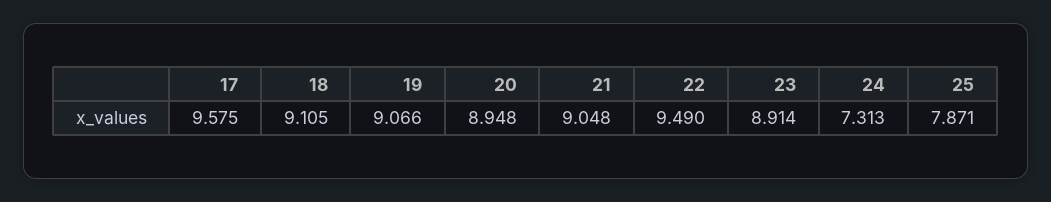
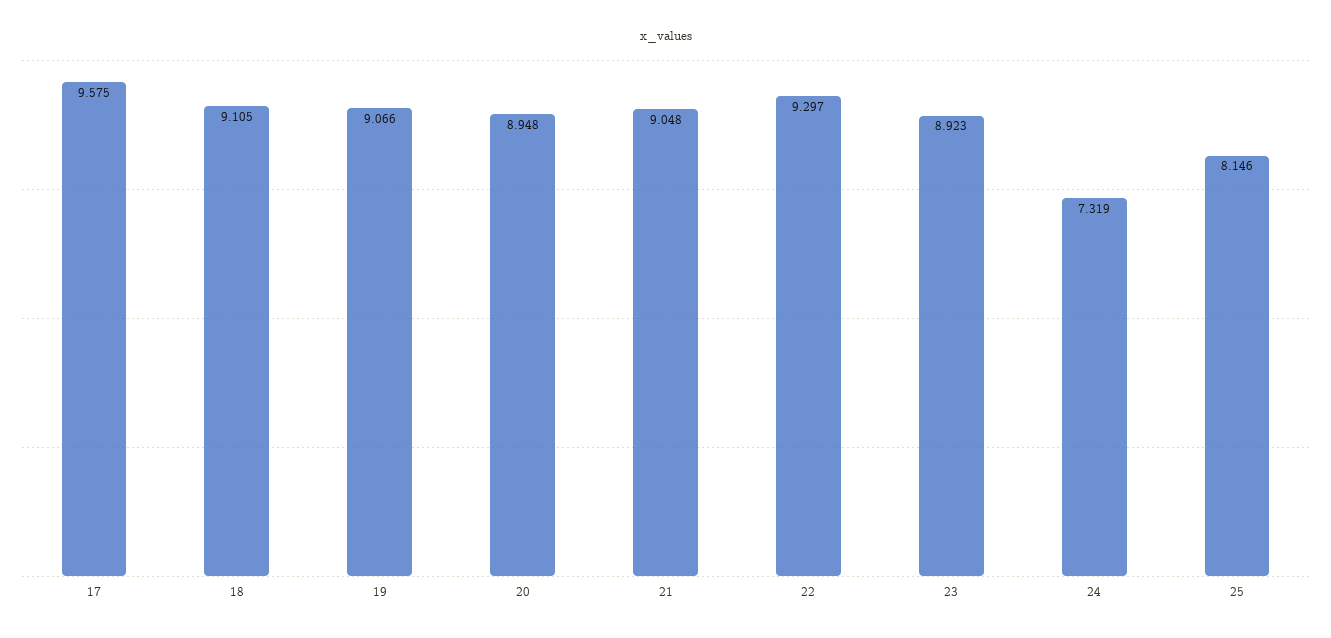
22: 9.49 -> 9.297
23: 8.914 -> 8.923
24: 7.313 -> 7.319
25: 7.871 -> 8.146

